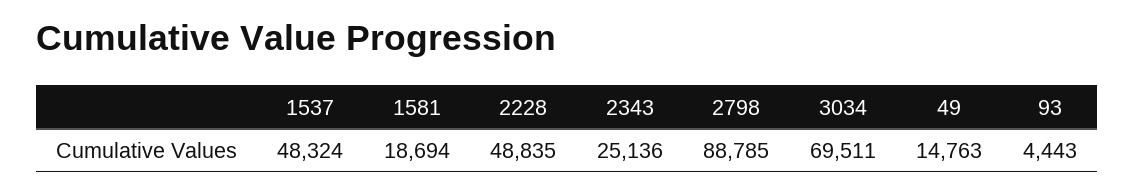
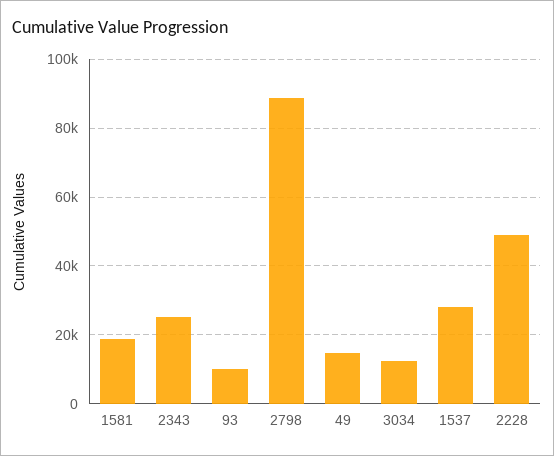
1537: 48324 -> 28000
3034: 69511 -> 12000
93: 4443 -> 10000

